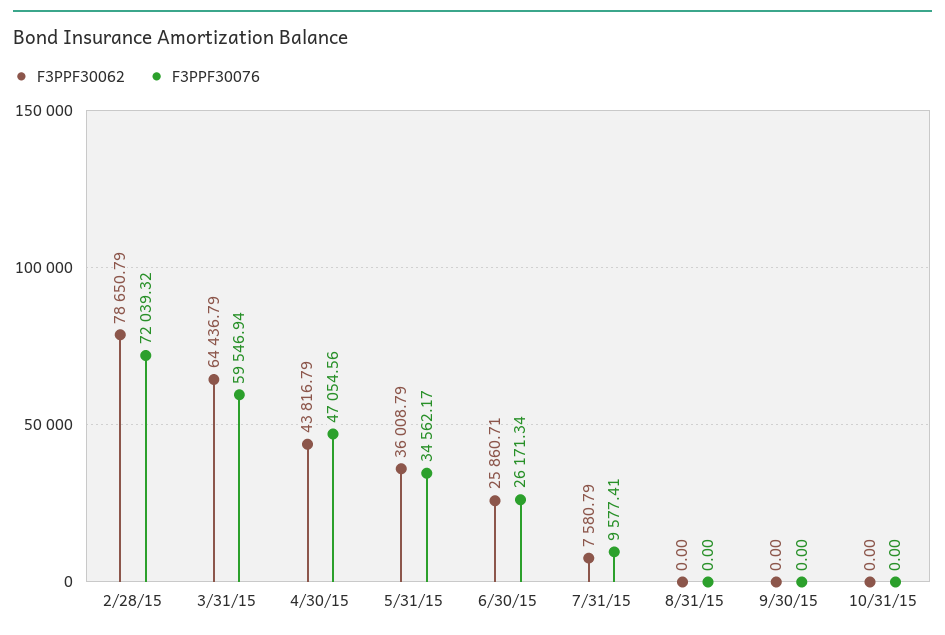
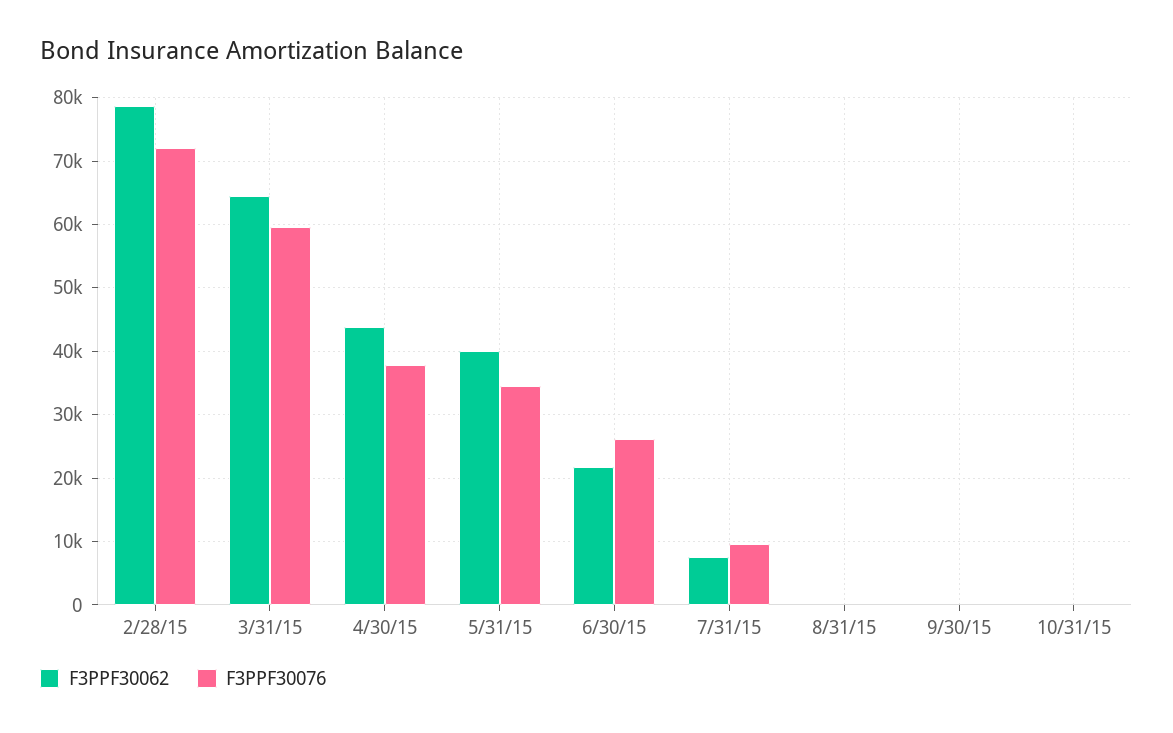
F3PPF30076, 4/30/15: 47054.56 -> 38000
F3PPF30062, 5/31/15: 36008.79 -> 40000
F3PPF30062, 6/30/15: 25860.71 -> 22000

